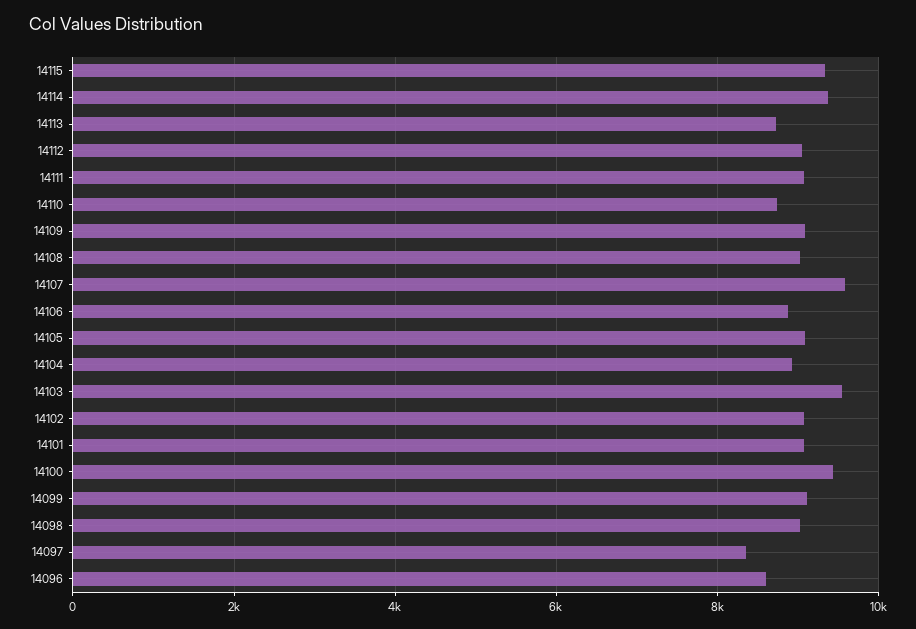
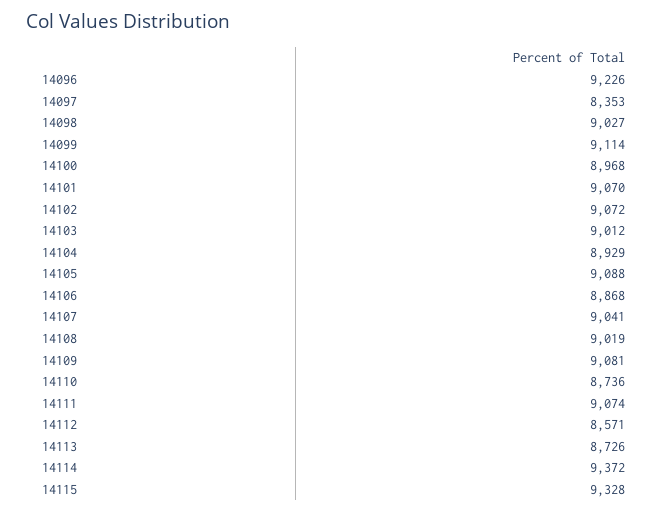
14112: 9000 -> 8571
14107: 9600 -> 9041
14103: 9600 -> 9012
14100: 9400 -> 8968
14096: 8600 -> 9226

